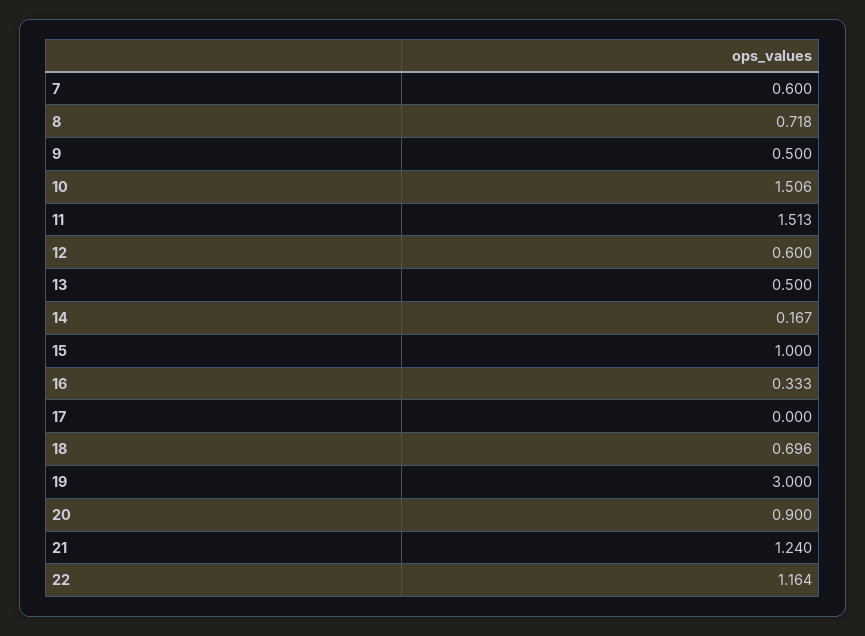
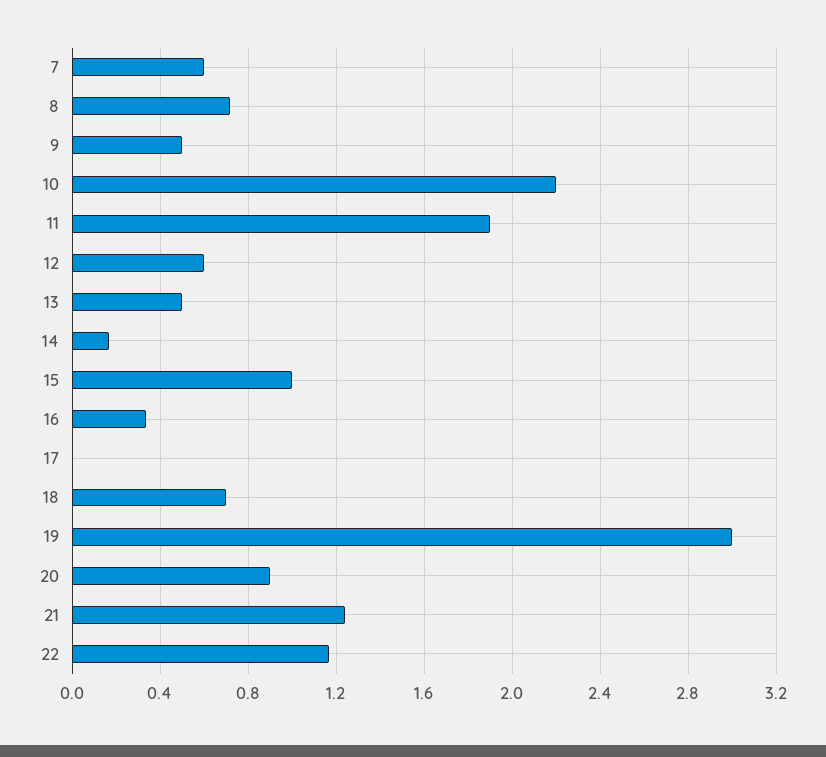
10: 1.506 -> 2.2
11: 1.513 -> 1.9

